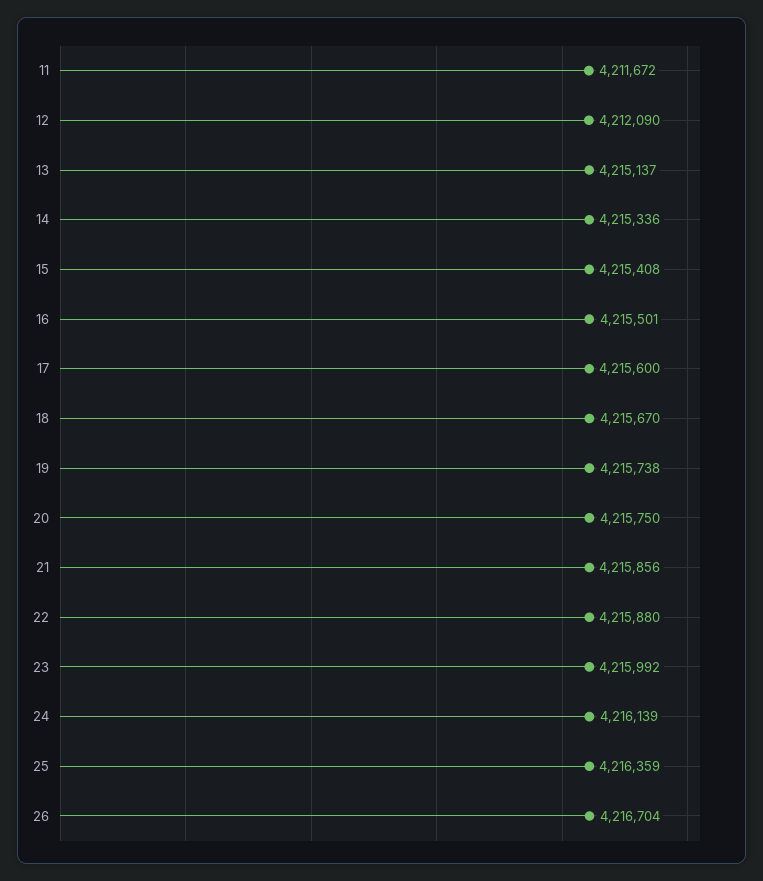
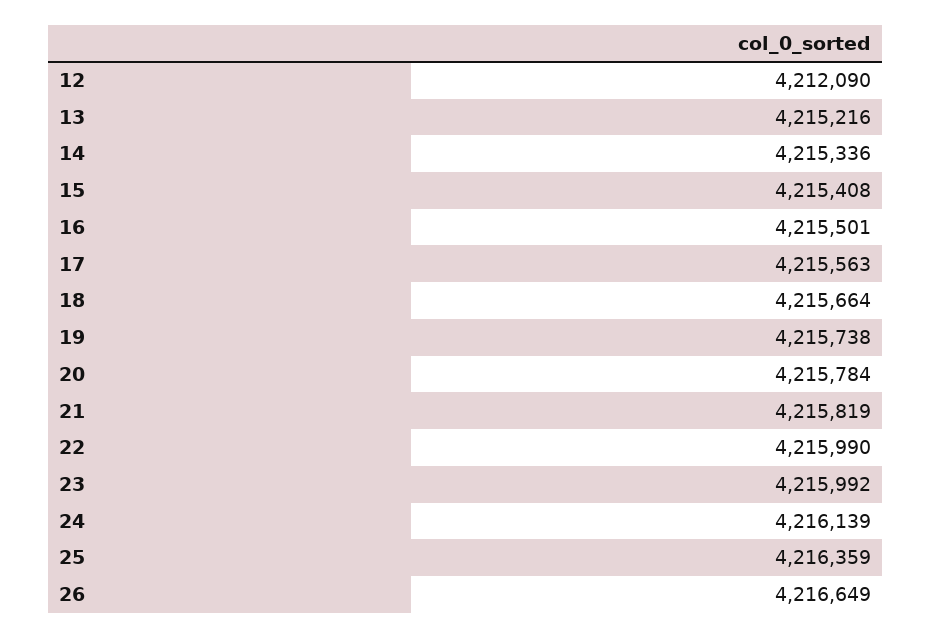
11: 4211672 -> none
13: 4215137 -> 4215216
17: 4215600 -> 4215563
18: 4215670 -> 4215664
20: 4215750 -> 4215784
21: 4215856 -> 4215819
22: 4215880 -> 4215990
26: 4216704 -> 4216649

